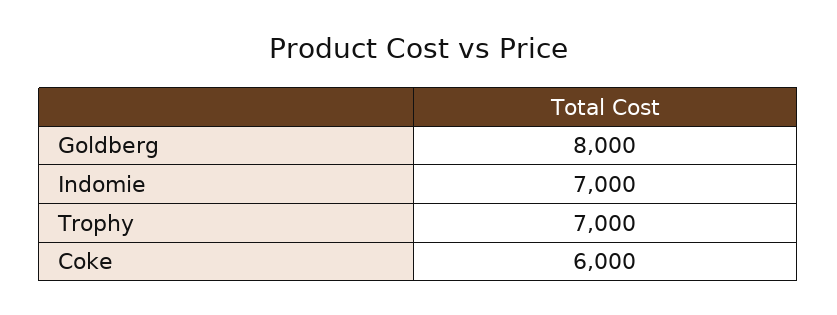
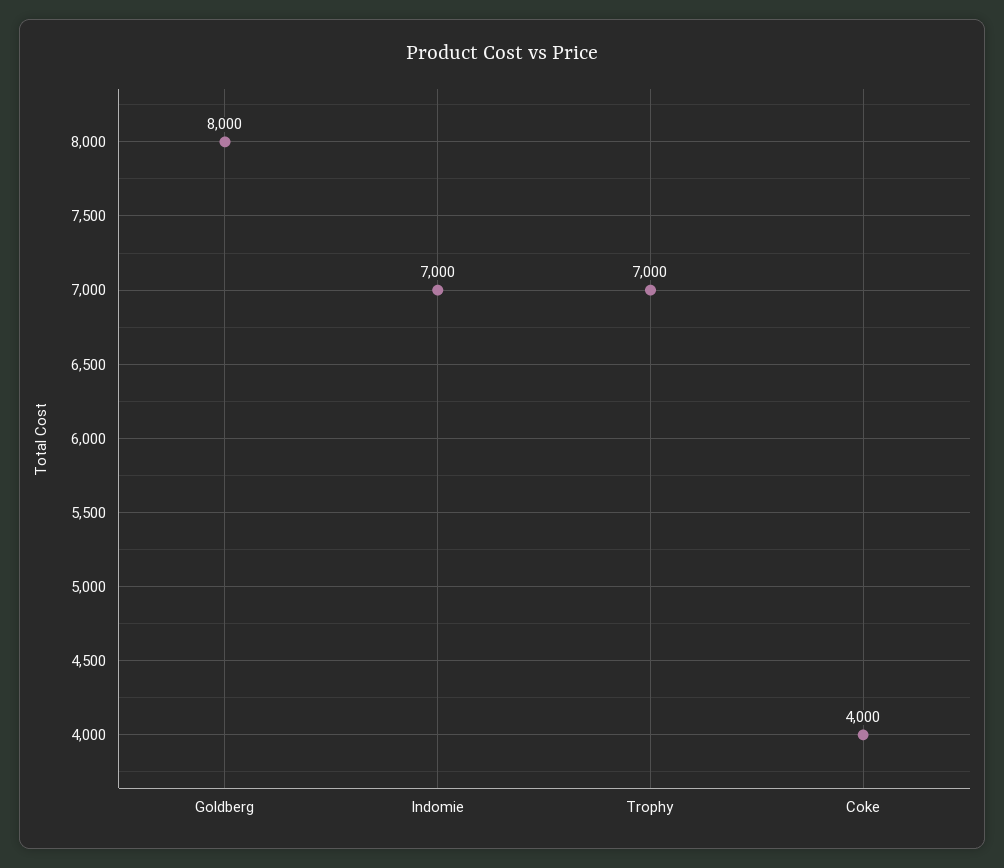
Coke: 6000 -> 4000

